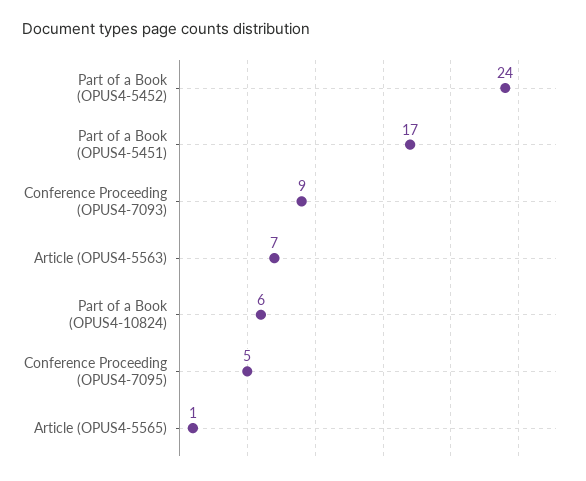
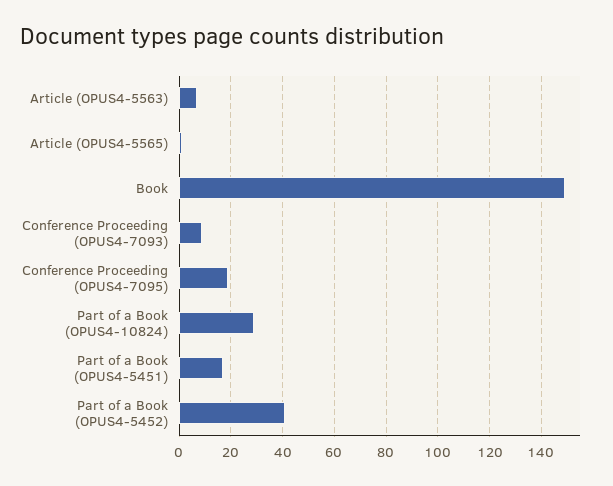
Part of a Book (OPUS4-5452): 24 -> 40
Part of a Book (OPUS4-10824): 6 -> 30
Conference Proceeding (OPUS4-7095): 5 -> 20
Book: none -> 150

